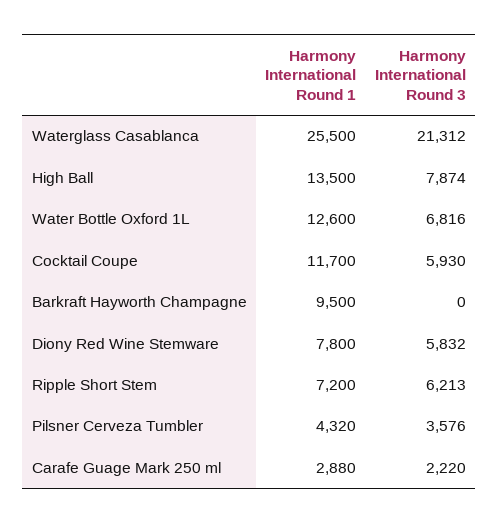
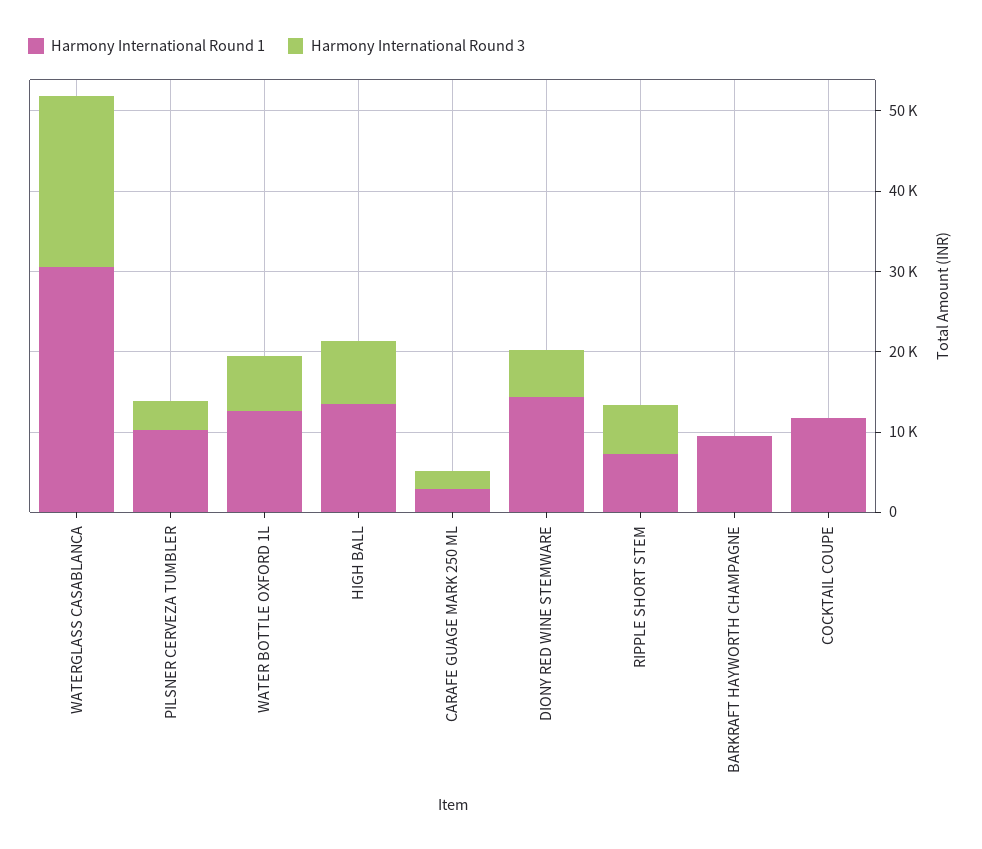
Harmony International Round 1, Waterglass Casablanca: 25500 -> 30000
Harmony International Round 3, Cocktail Coupe: 5930 -> 0
Harmony International Round 1, Diony Red Wine Stemware: 7800 -> 14000
Harmony International Round 1, Pilsner Cerveza Tumbler: 4320 -> 10000

